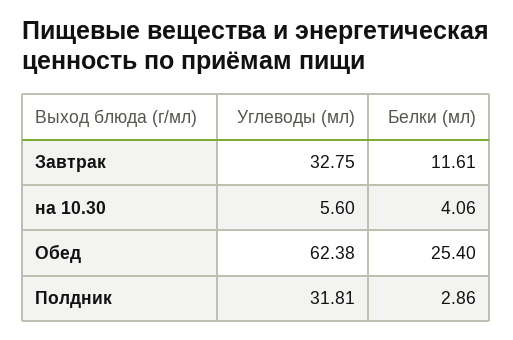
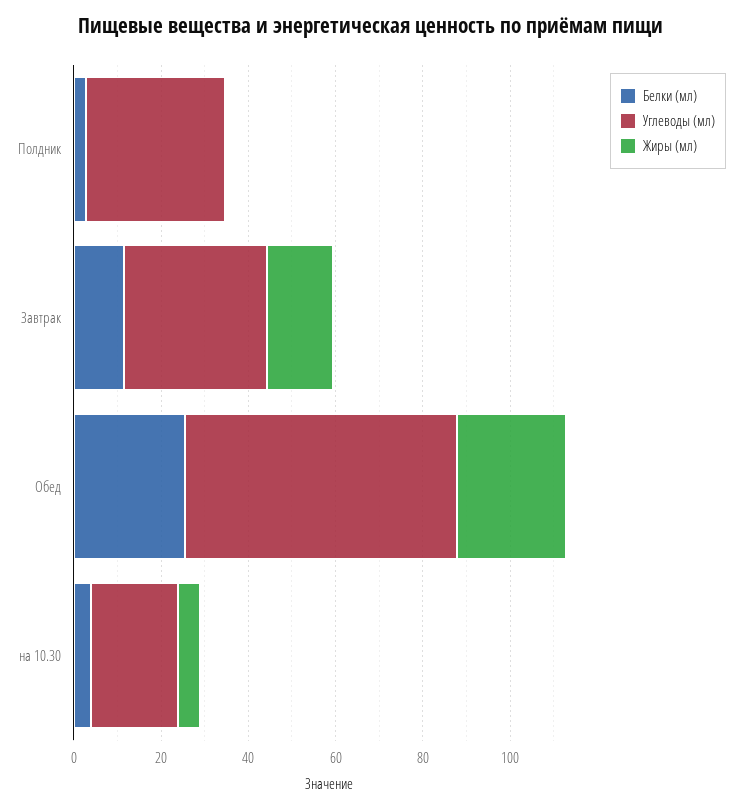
Углеводы (мл), на 10.30: 5.6 -> 20
Жиры (мл), Полдник: none -> 0
Жиры (мл), Завтрак: none -> 15
Жиры (мл), Обед: none -> 25
Жиры (мл), на 10.30: none -> 5

